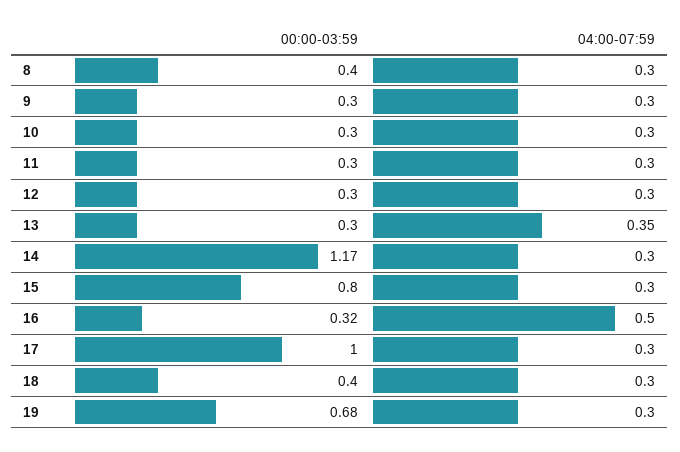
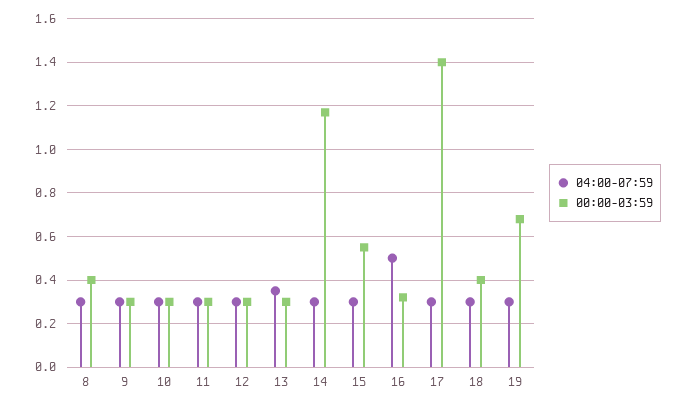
00:00-03:59, 15: 0.8 -> 0.55
00:00-03:59, 17: 1 -> 1.4

